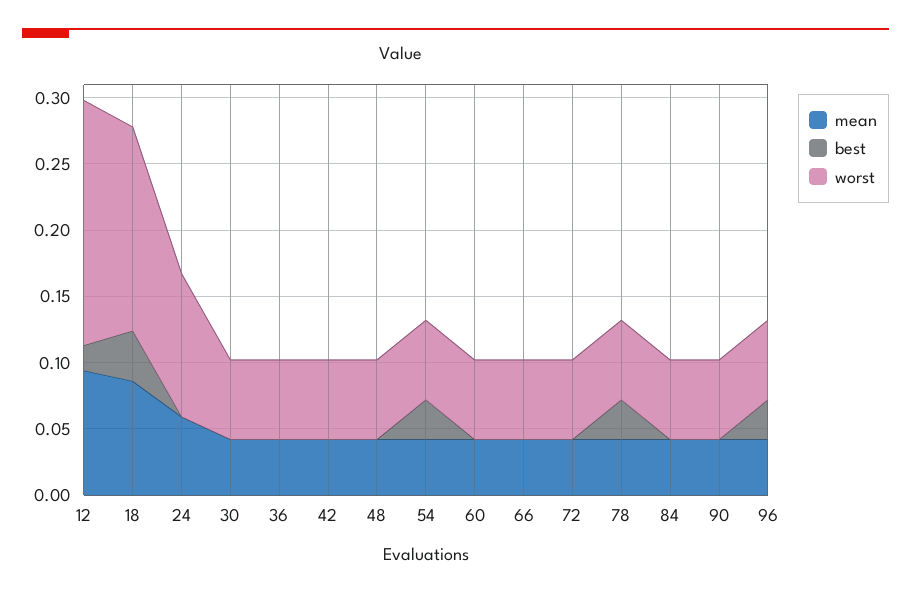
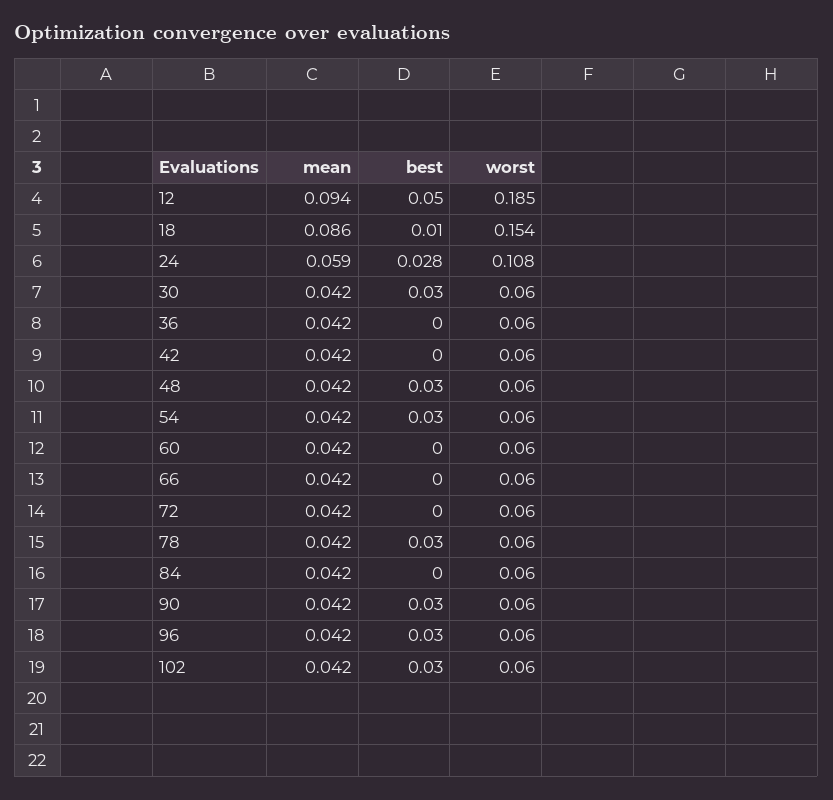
best, 12: 0.02 -> 0.05
best, 18: 0.04 -> 0.01
best, 24: 0 -> 0.028
best, 30: 0 -> 0.03
best, 48: 0 -> 0.03
best, 90: 0 -> 0.03
mean, 102: none -> 0.042
best, 102: none -> 0.03
worst, 102: none -> 0.06

